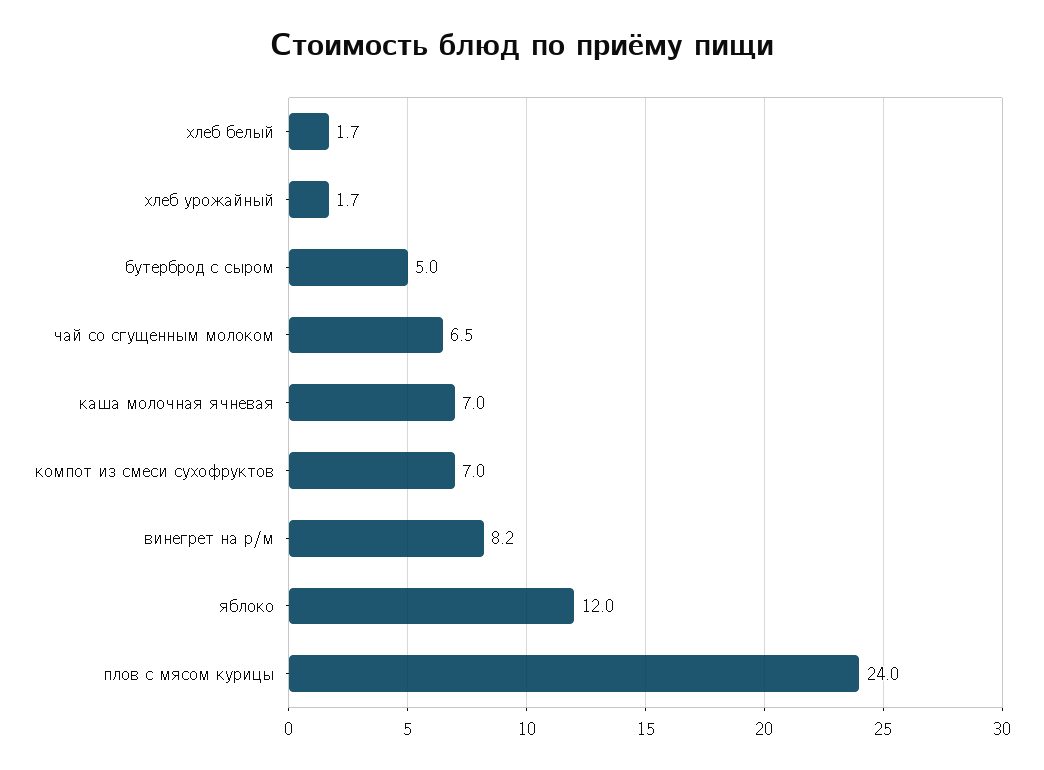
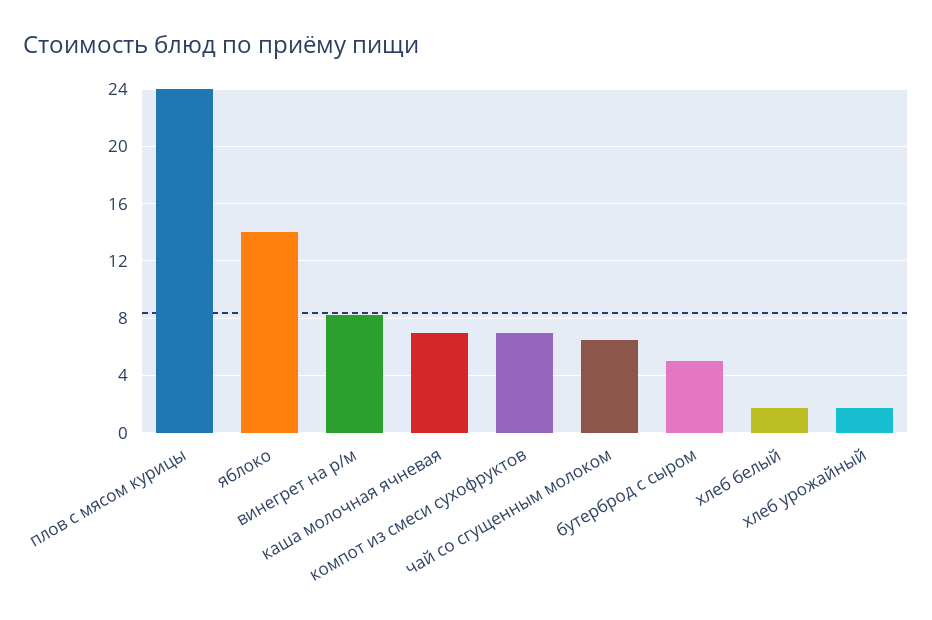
яблоко: 12 -> 14

